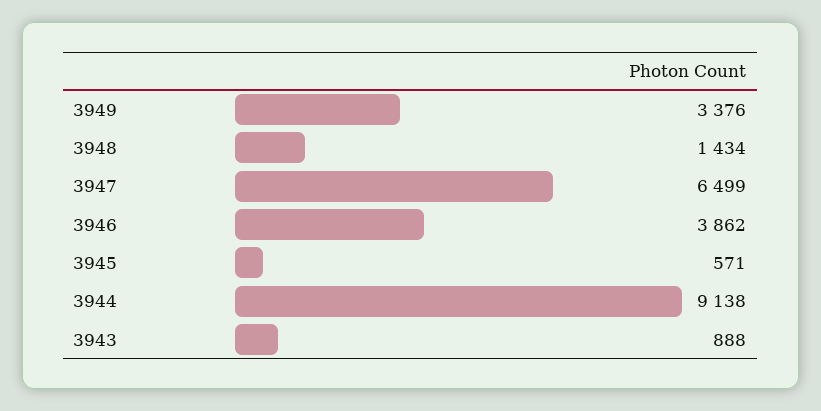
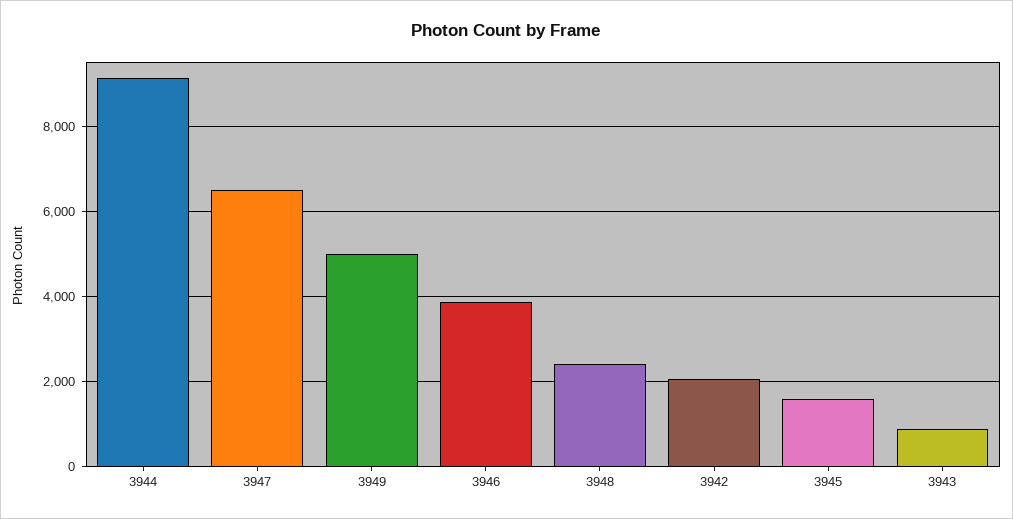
3949: 3376 -> 5000
3948: 1434 -> 2400
3945: 571 -> 1600
3942: none -> 2000

